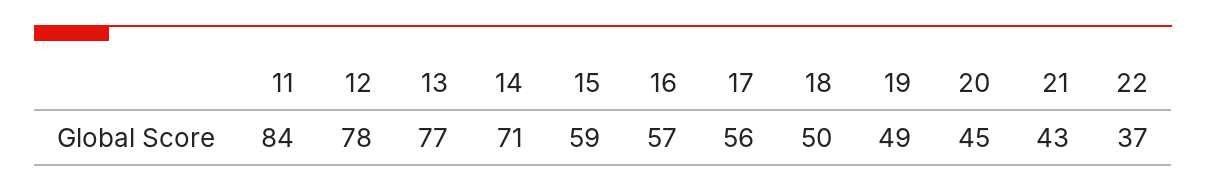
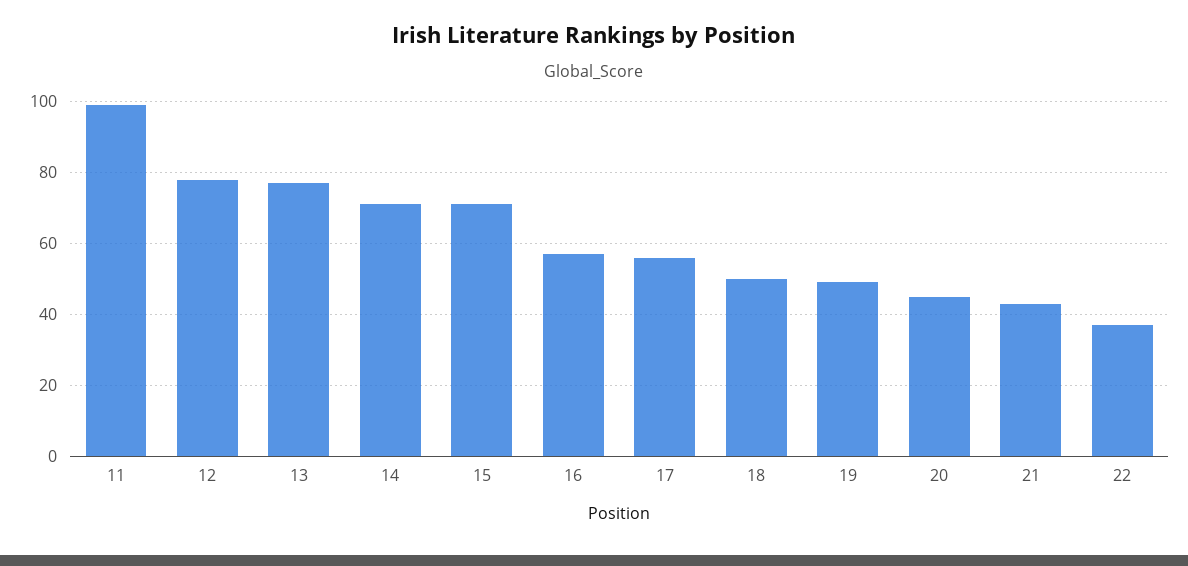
11: 84 -> 100
15: 59 -> 70

